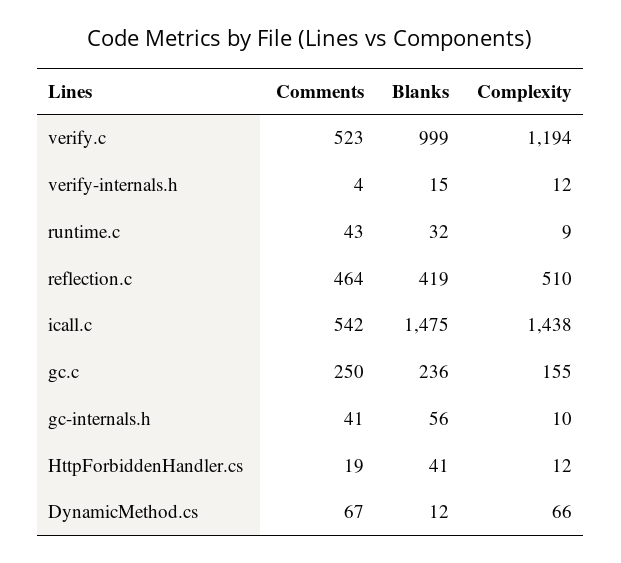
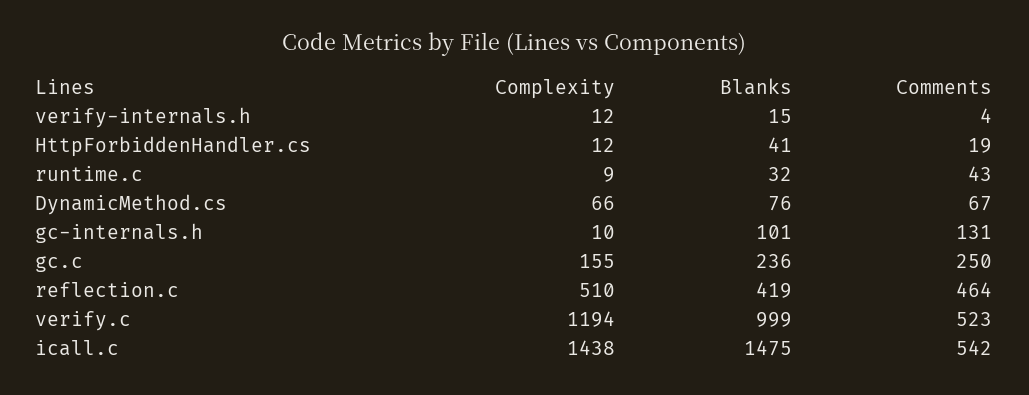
Comments, gc-internals.h: 41 -> 131
Blanks, gc-internals.h: 56 -> 101
Blanks, DynamicMethod.cs: 12 -> 76

